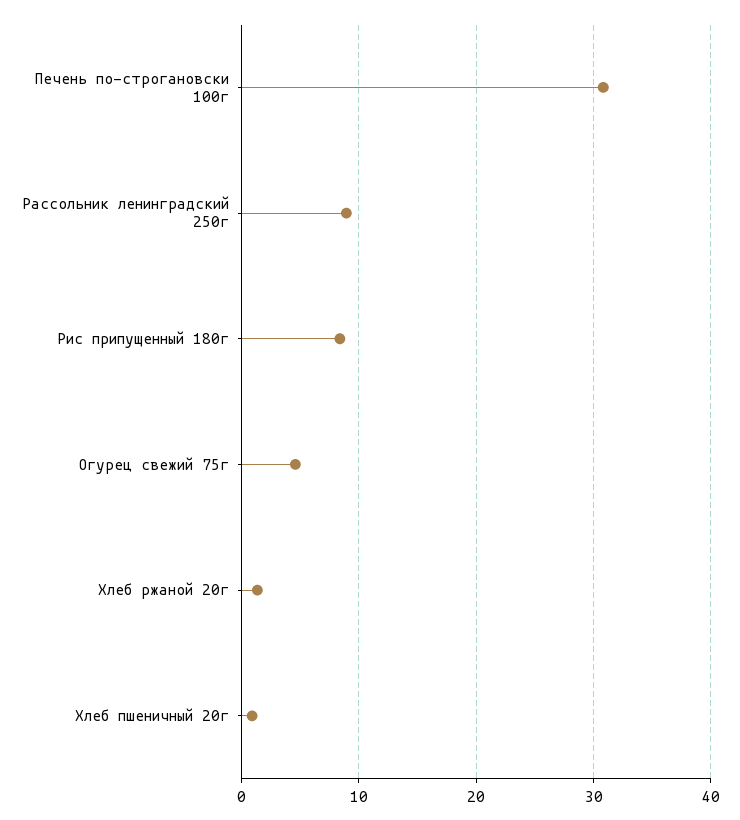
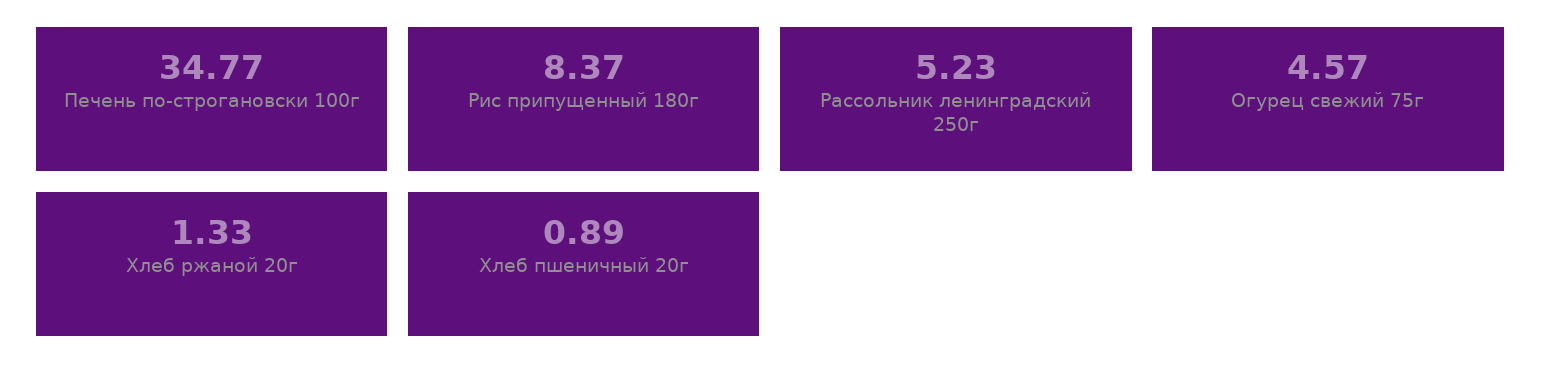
Печень по-строгановски 100г: 31 -> 34.77
Рассольник ленинградский 250г: 9 -> 5.23

